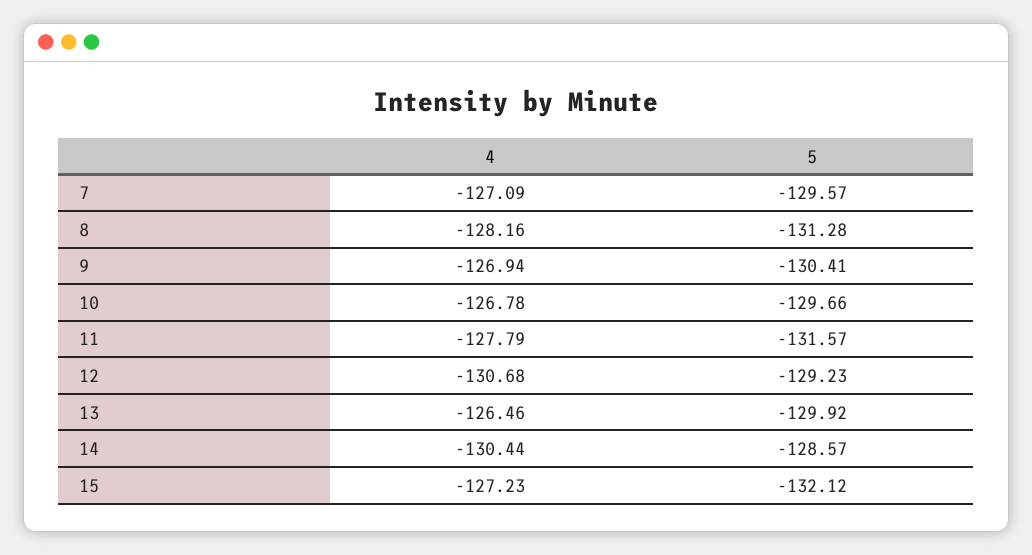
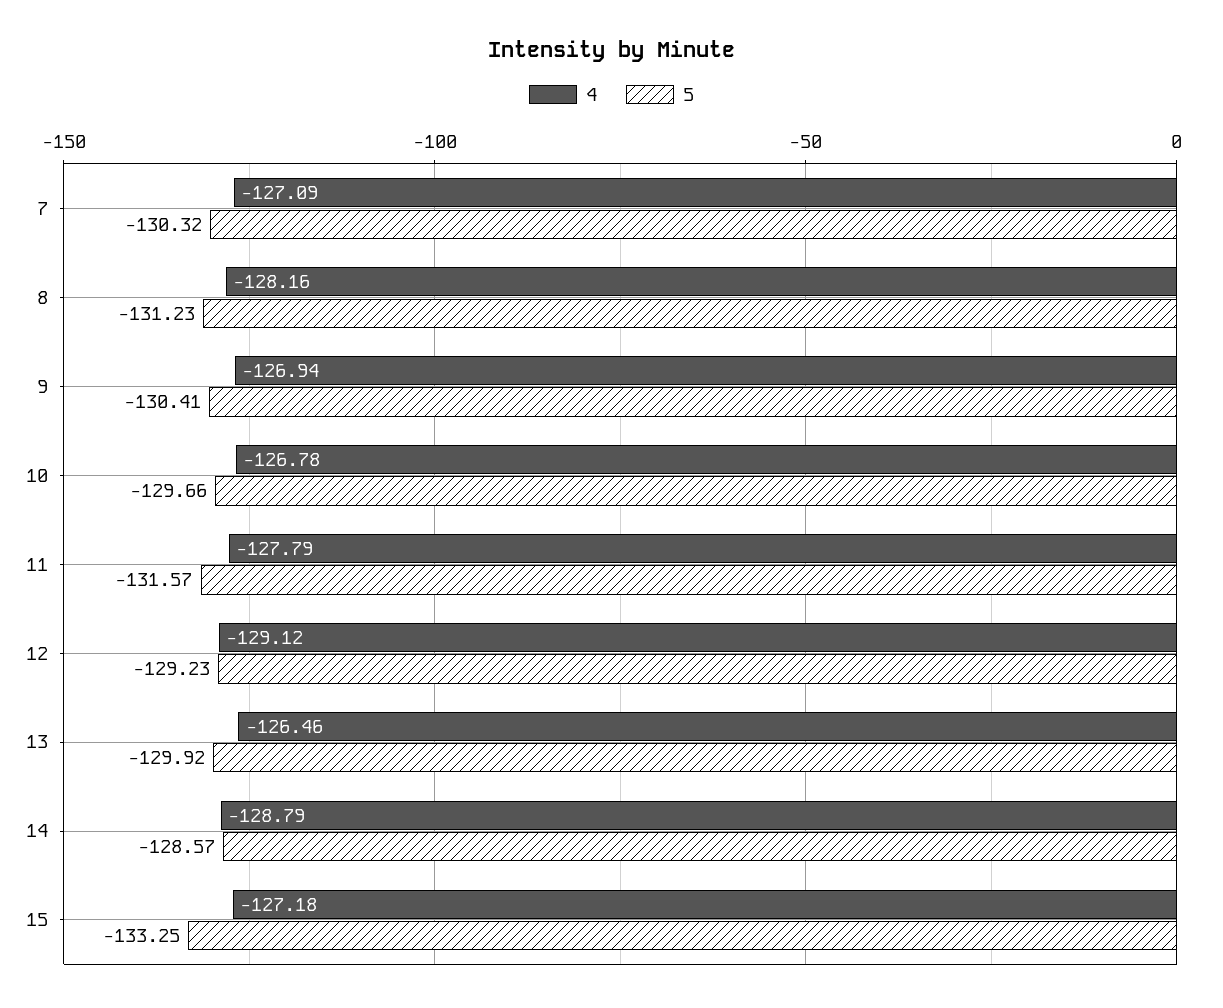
5, 7: -129.57 -> -130.32
5, 8: -131.28 -> -131.23
4, 12: -130.68 -> -129.12
4, 14: -130.44 -> -128.79
4, 15: -127.23 -> -127.18
5, 15: -132.12 -> -133.25

